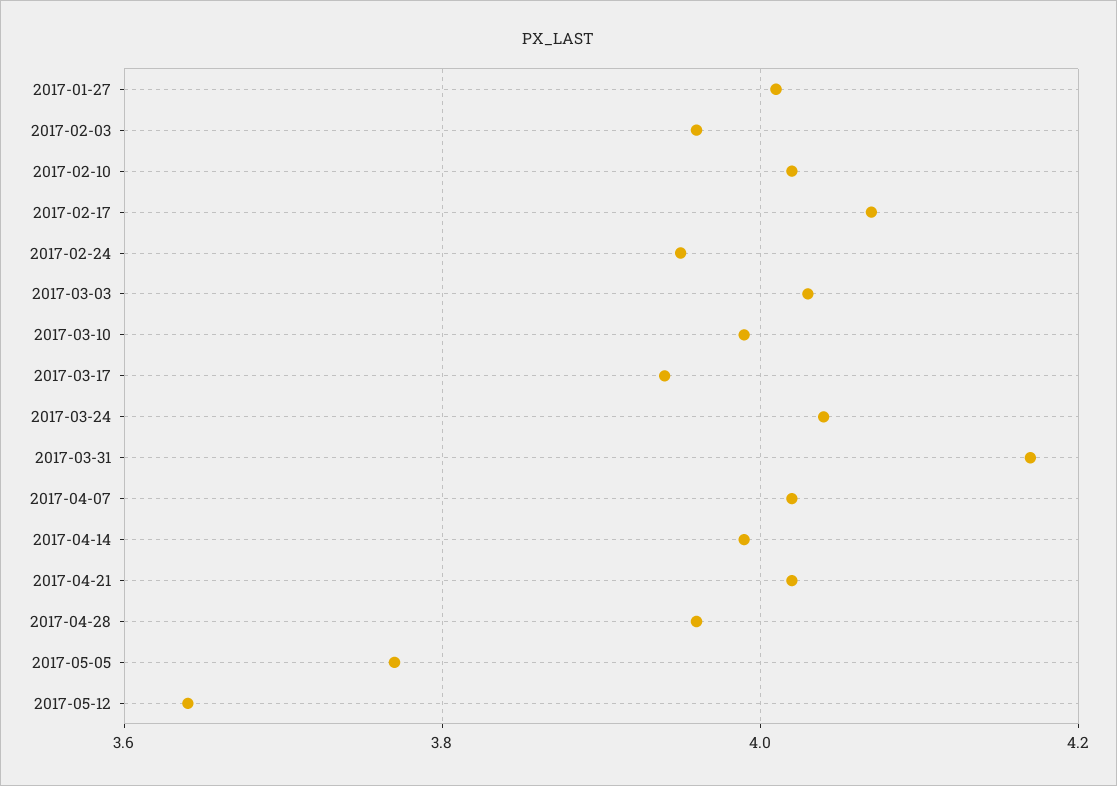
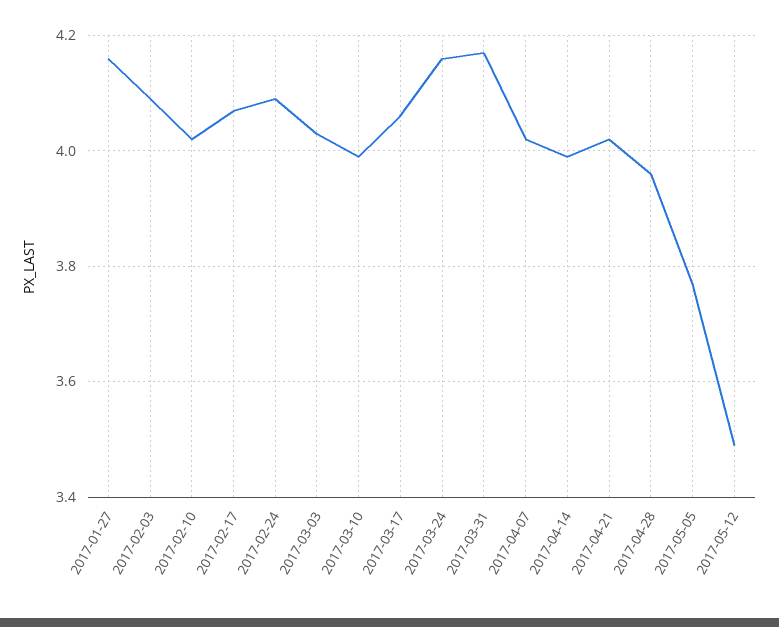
2017-01-27: 4 -> 4.15
2017-02-03: 3.95 -> 4.1
2017-02-24: 3.95 -> 4.1
2017-03-17: 3.95 -> 4.05
2017-03-24: 4.05 -> 4.15
2017-05-12: 3.65 -> 3.5

